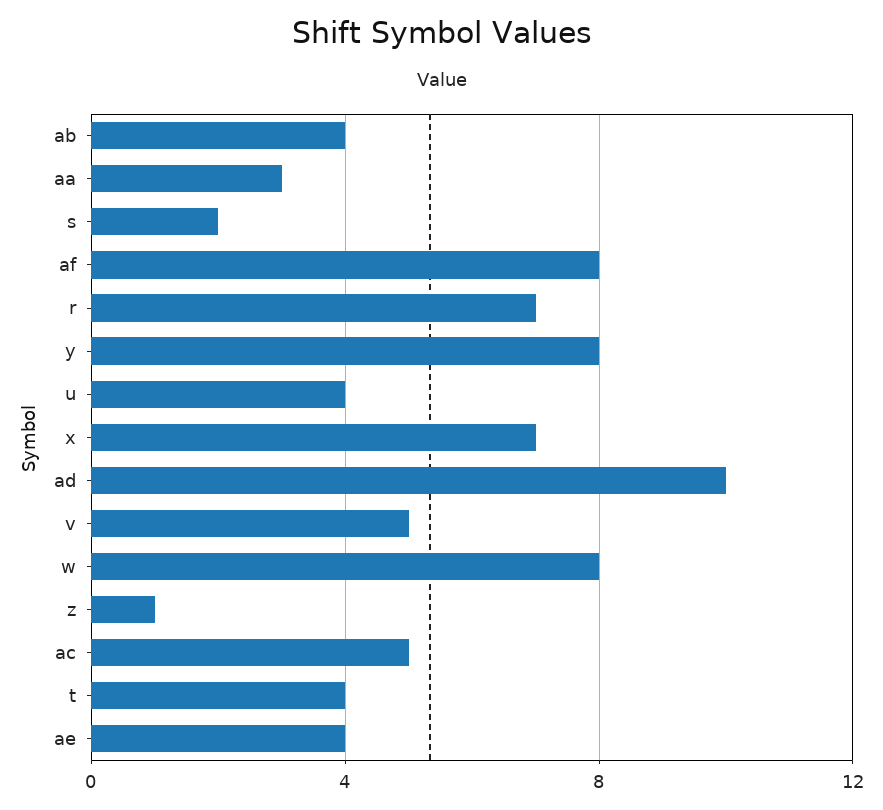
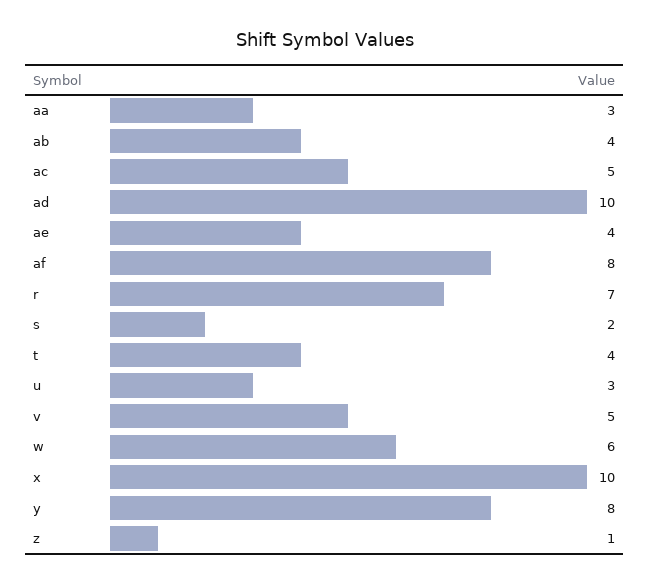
u: 4 -> 3
x: 7 -> 10
w: 8 -> 6

